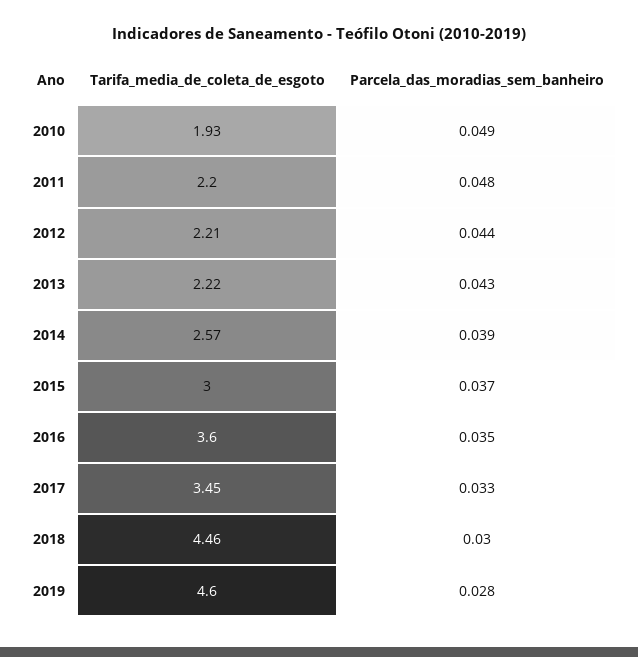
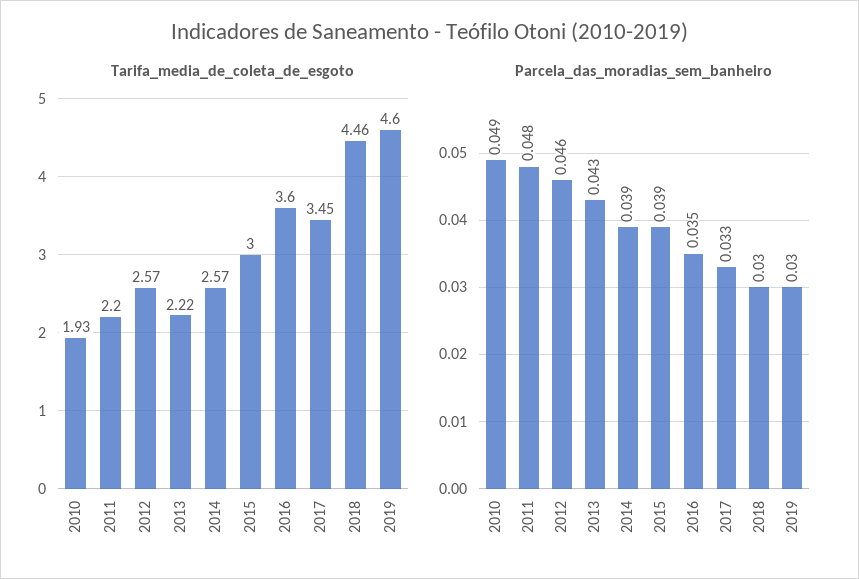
Tarifa_media_de_coleta_de_esgoto, 2012: 2.21 -> 2.57
Parcela_das_moradias_sem_banheiro, 2012: 0.044 -> 0.046
Parcela_das_moradias_sem_banheiro, 2015: 0.037 -> 0.039
Parcela_das_moradias_sem_banheiro, 2019: 0.028 -> 0.03

